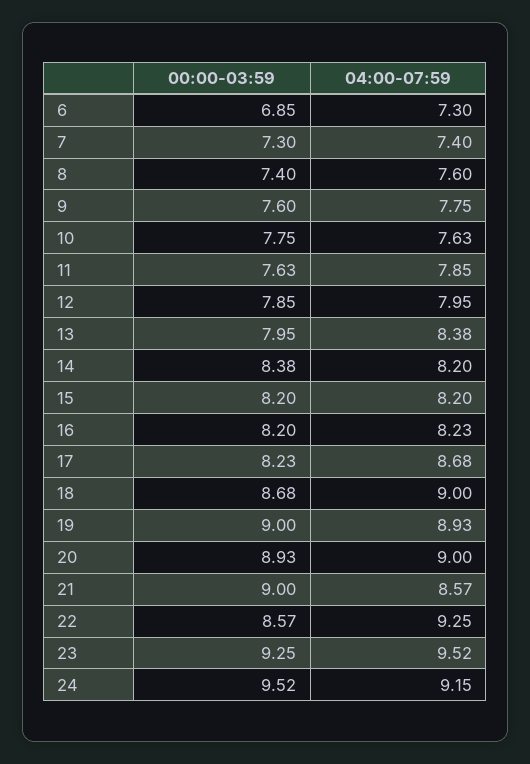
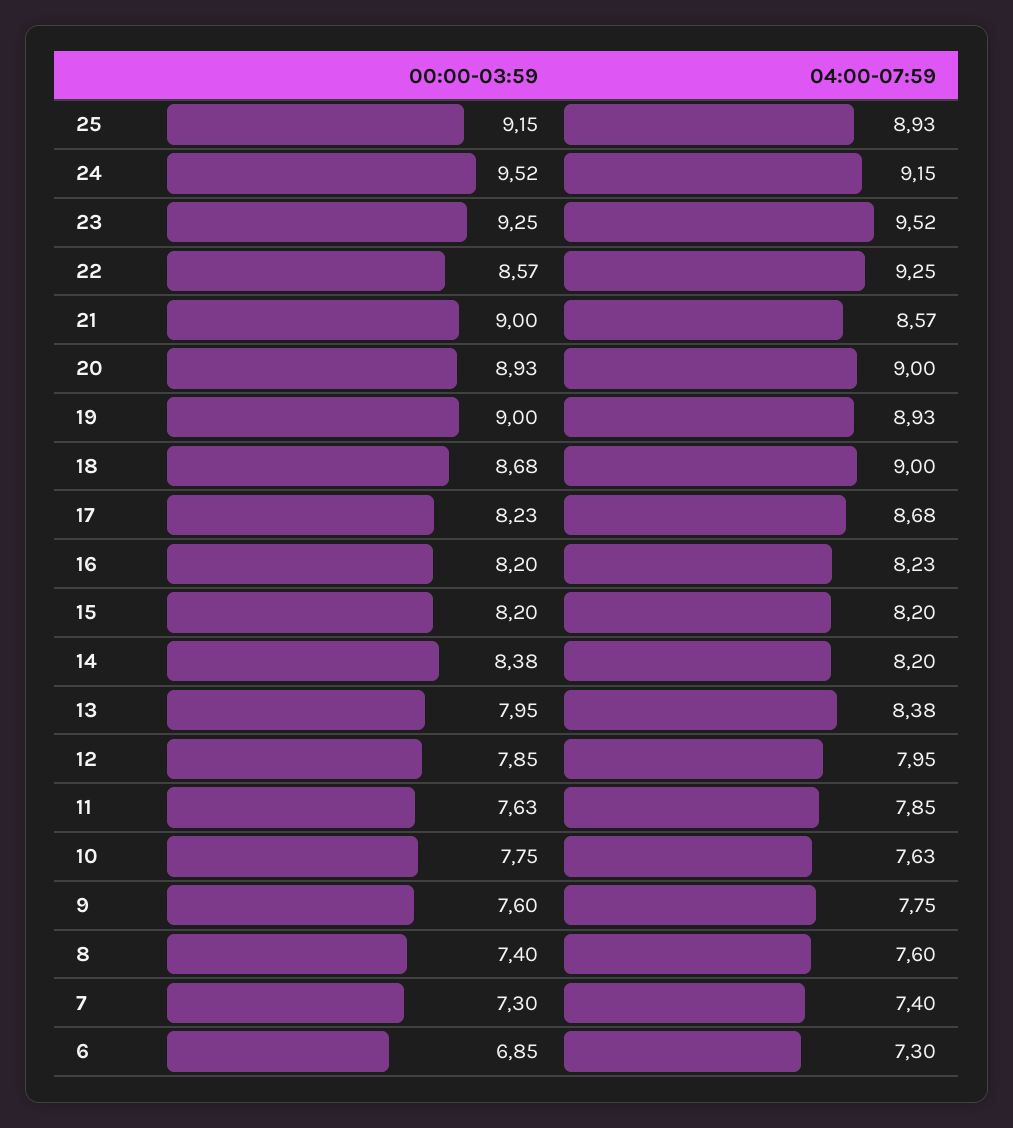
00:00-03:59, 25: none -> 9.15
04:00-07:59, 25: none -> 8.93

